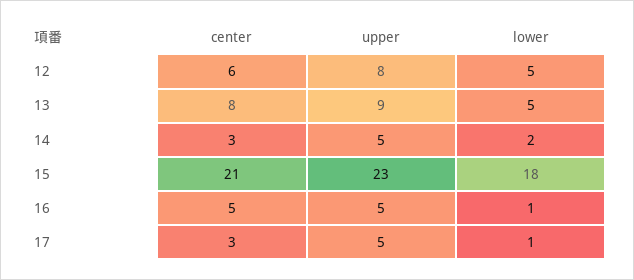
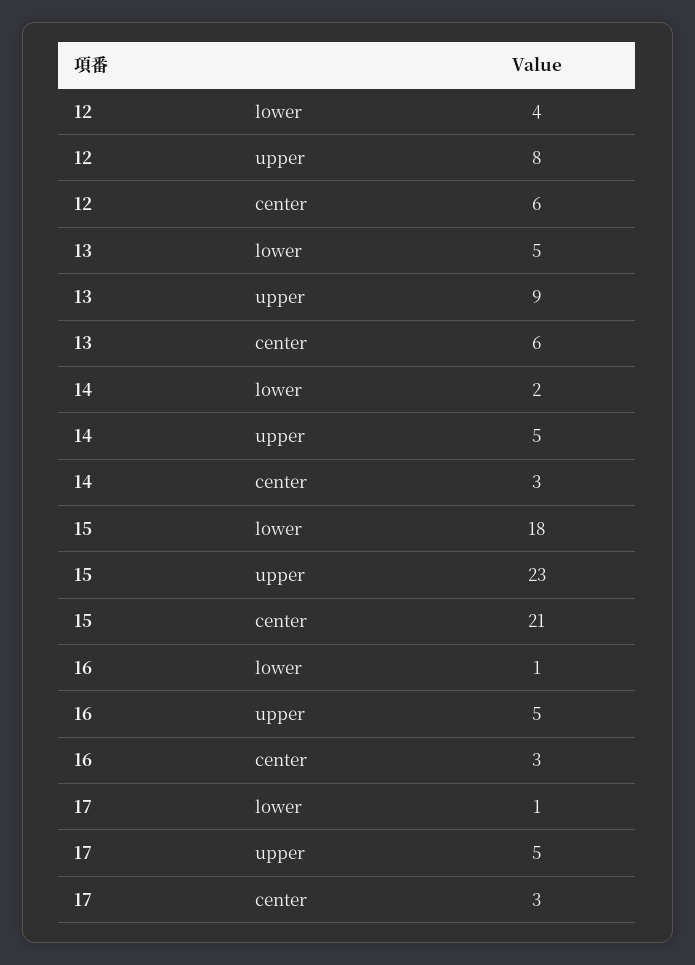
lower, 12: 5 -> 4
center, 13: 8 -> 6
center, 16: 5 -> 3

